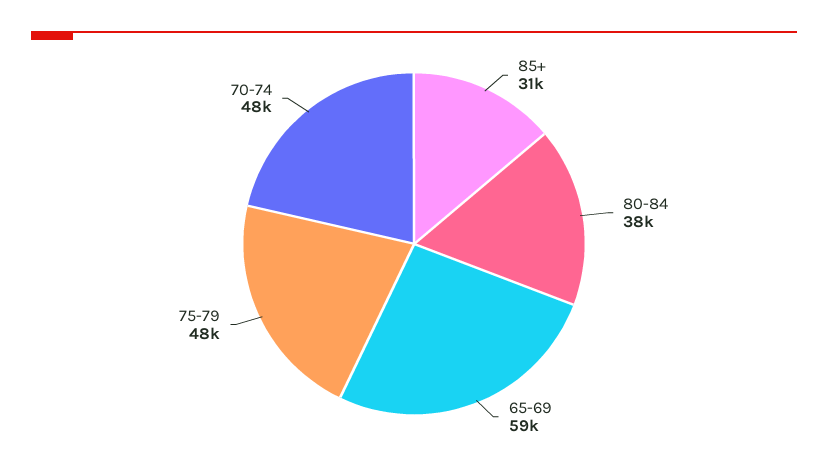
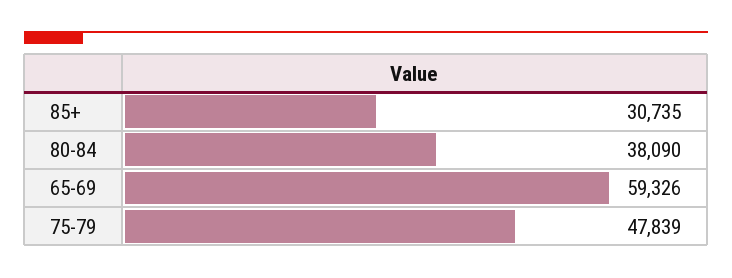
70-74: 48000 -> none

